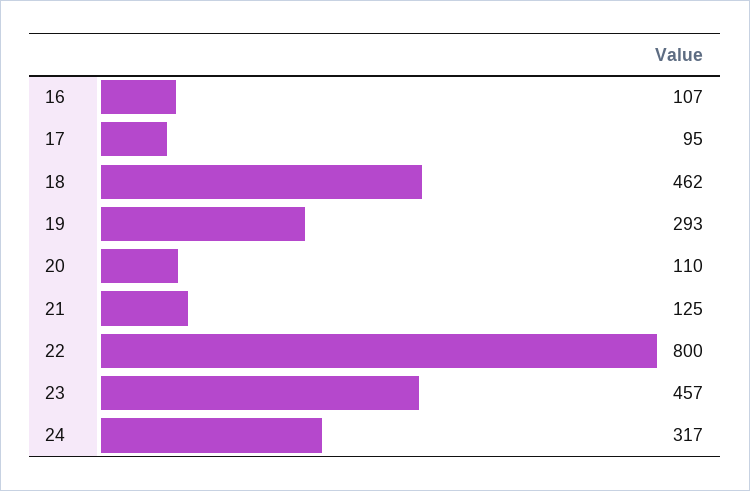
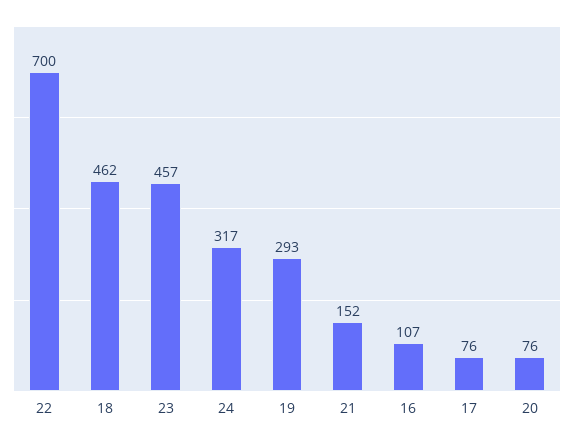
17: 95 -> 76
20: 110 -> 76
21: 125 -> 152
22: 800 -> 700

